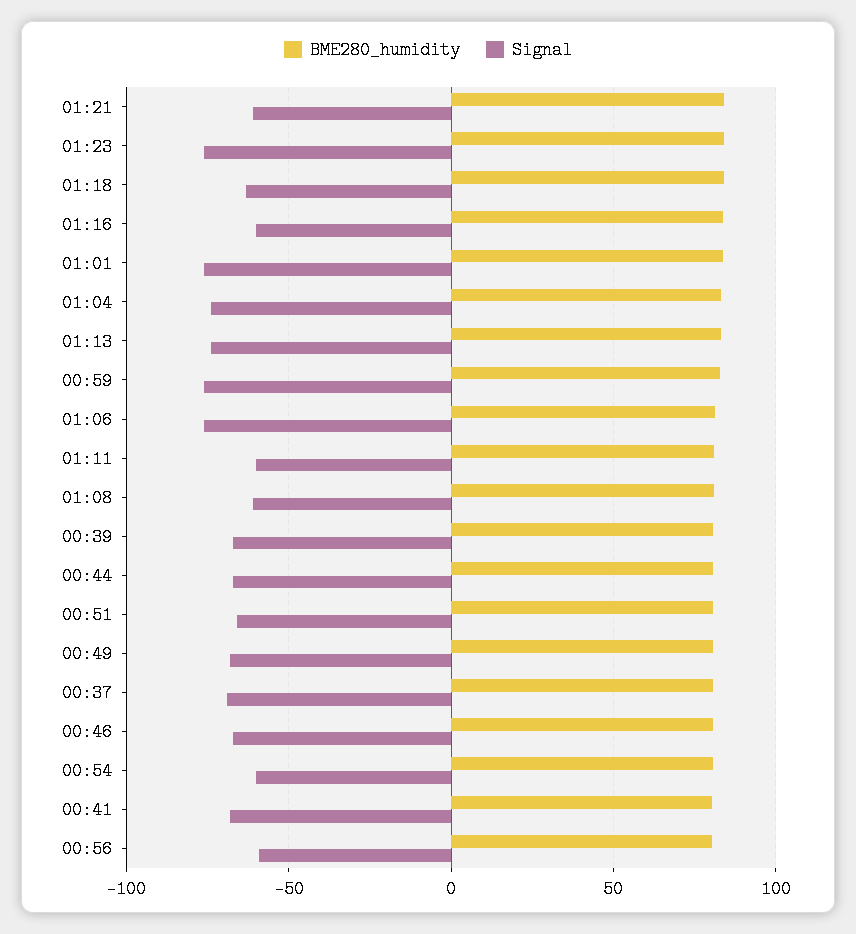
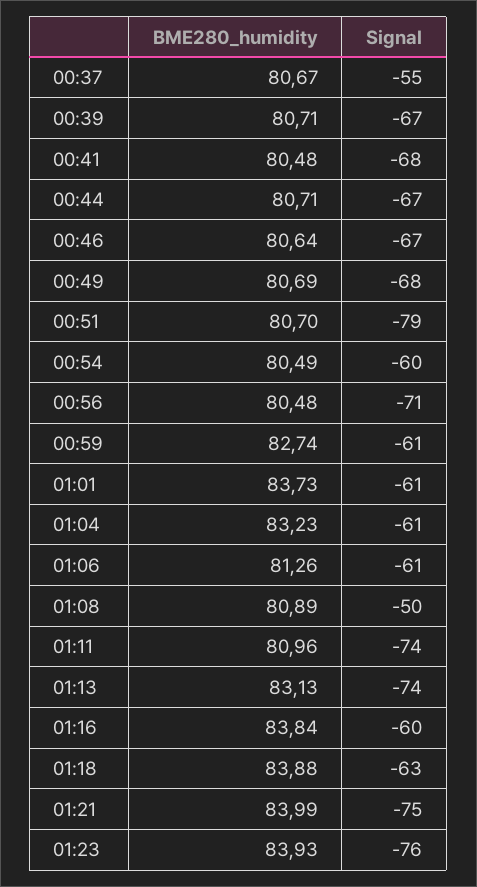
Signal, 01:21: -60 -> -75
Signal, 01:01: -75 -> -61
Signal, 01:04: -75 -> -61
Signal, 00:59: -75 -> -61
Signal, 01:06: -75 -> -61
Signal, 01:11: -60 -> -74
Signal, 01:08: -60 -> -50
Signal, 00:51: -65 -> -79
Signal, 00:37: -70 -> -55
Signal, 00:56: -60 -> -71

